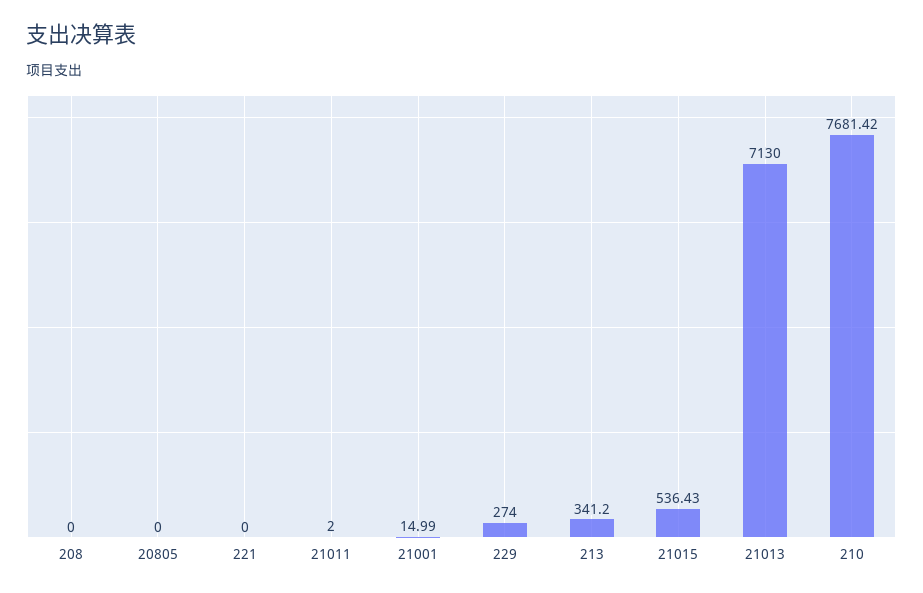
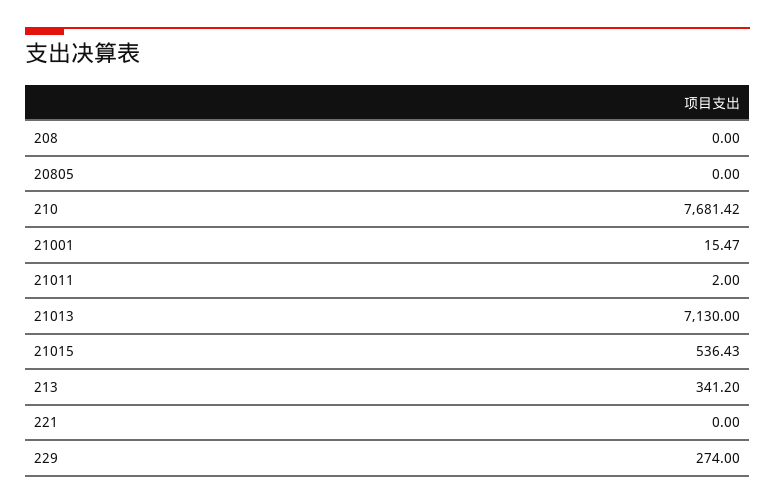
21001: 14.99 -> 15.47

